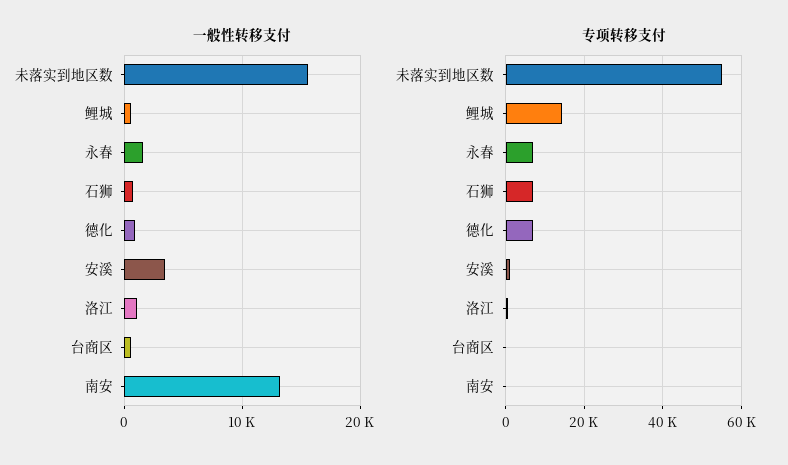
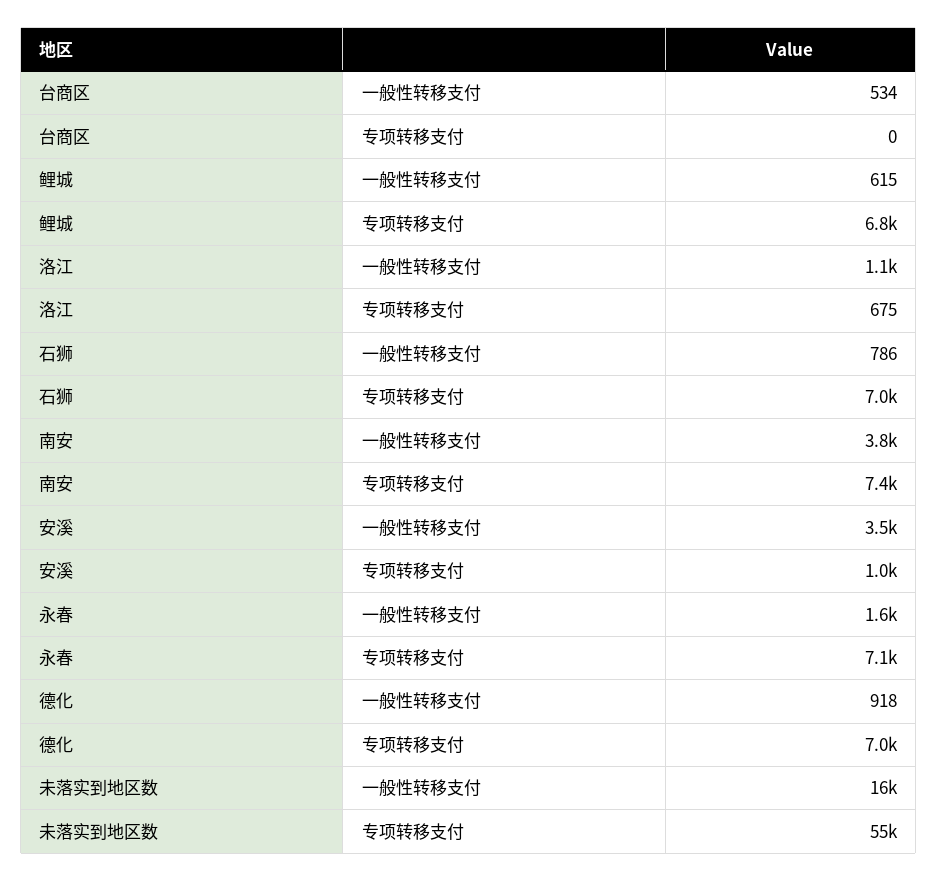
一般性转移支付, 南安: 13000 -> 3800
专项转移支付, 鲤城: 14000 -> 6800
专项转移支付, 南安: 0 -> 7400

